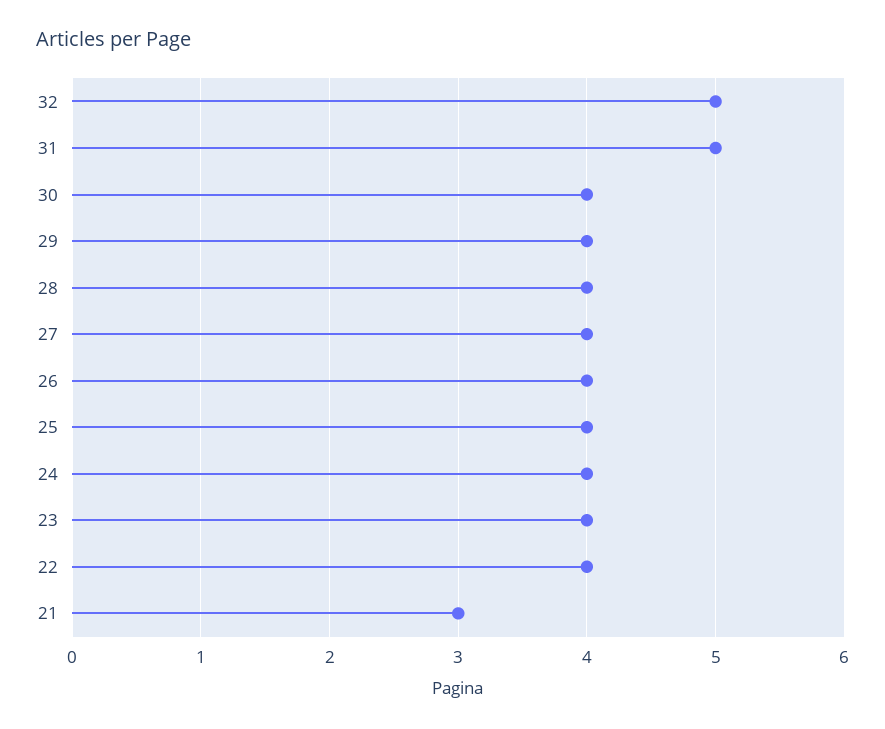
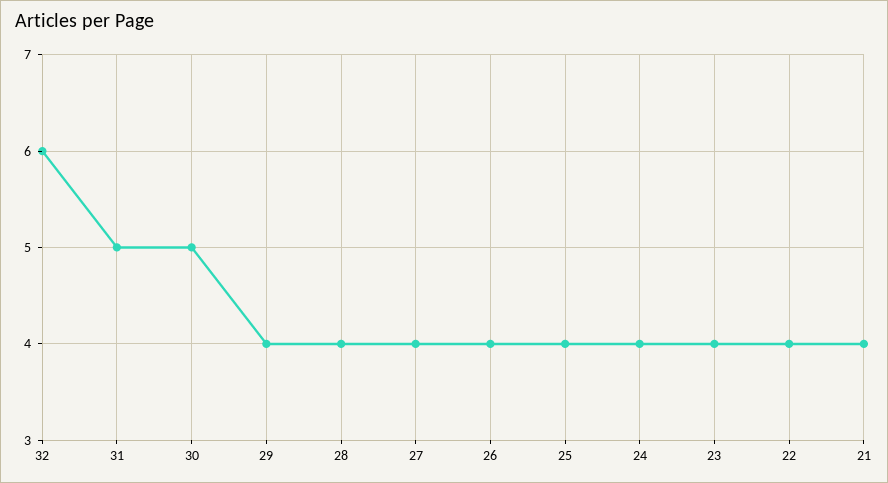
32: 5 -> 6
30: 4 -> 5
21: 3 -> 4

